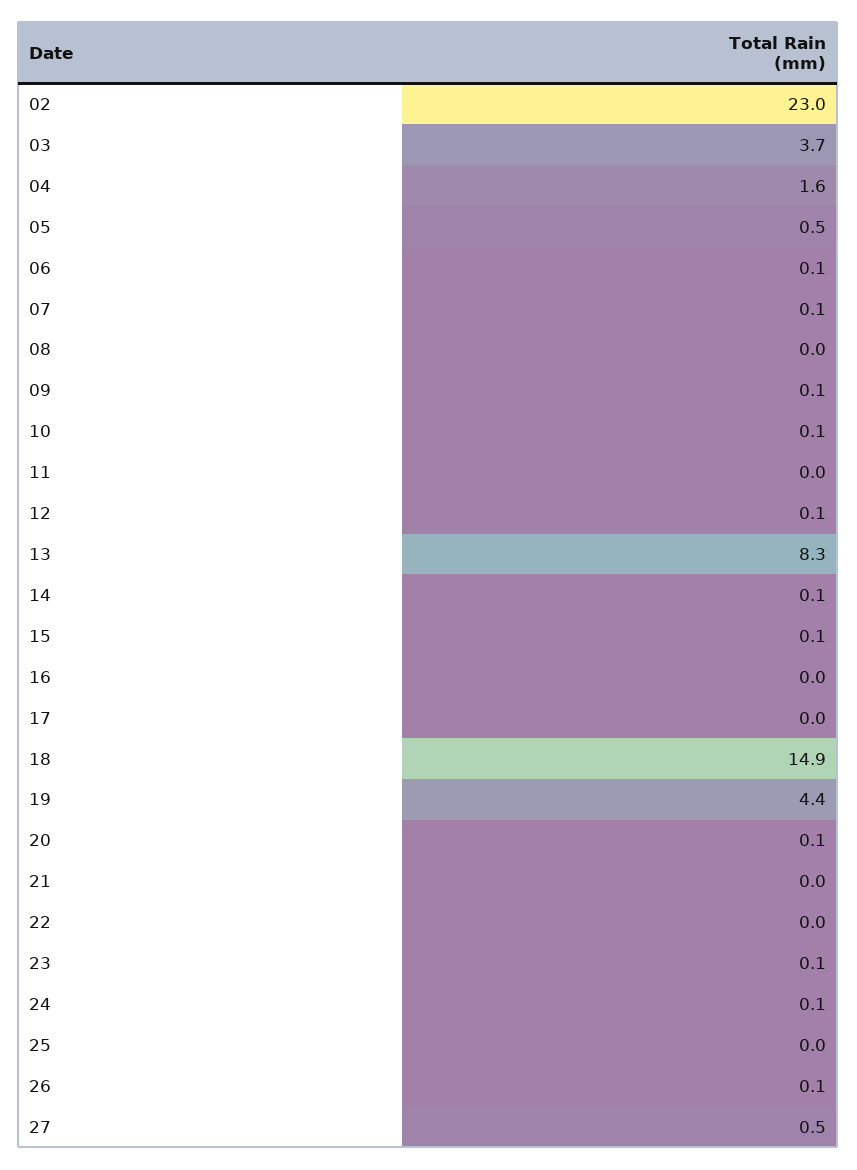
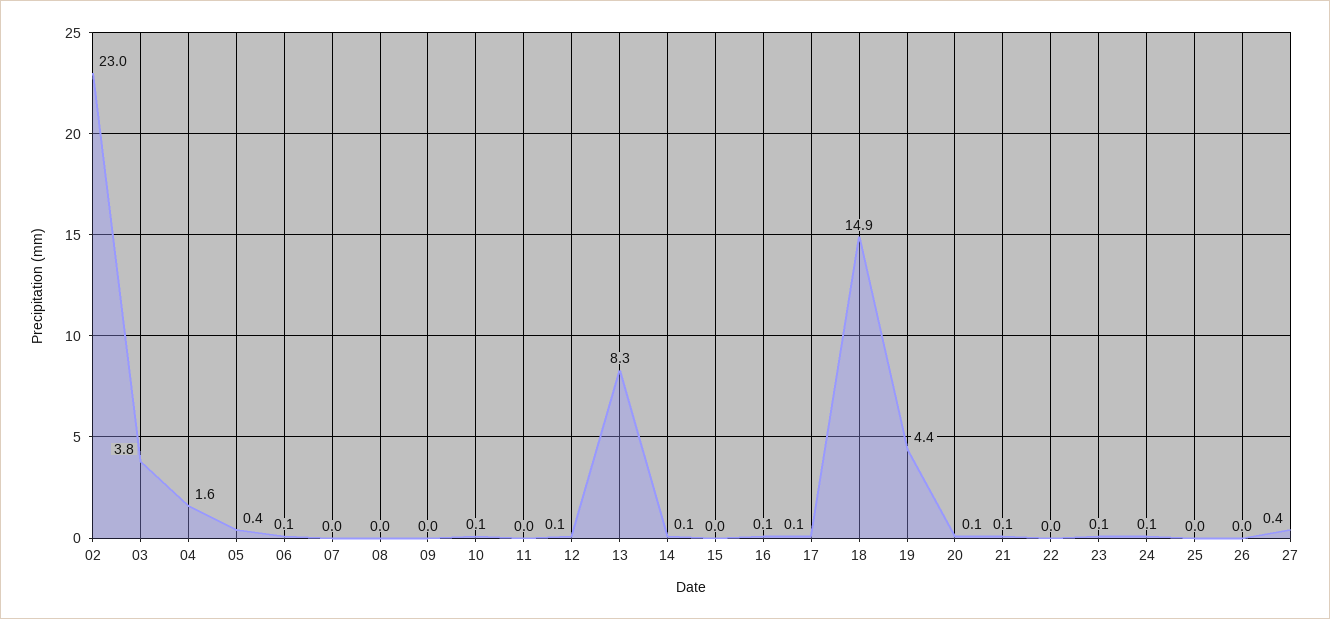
03: 3.7 -> 3.8
05: 0.5 -> 0.4
07: 0.1 -> 0
09: 0.1 -> 0
15: 0.1 -> 0
16: 0 -> 0.1
17: 0 -> 0.1
21: 0 -> 0.1
26: 0.1 -> 0
27: 0.5 -> 0.4

